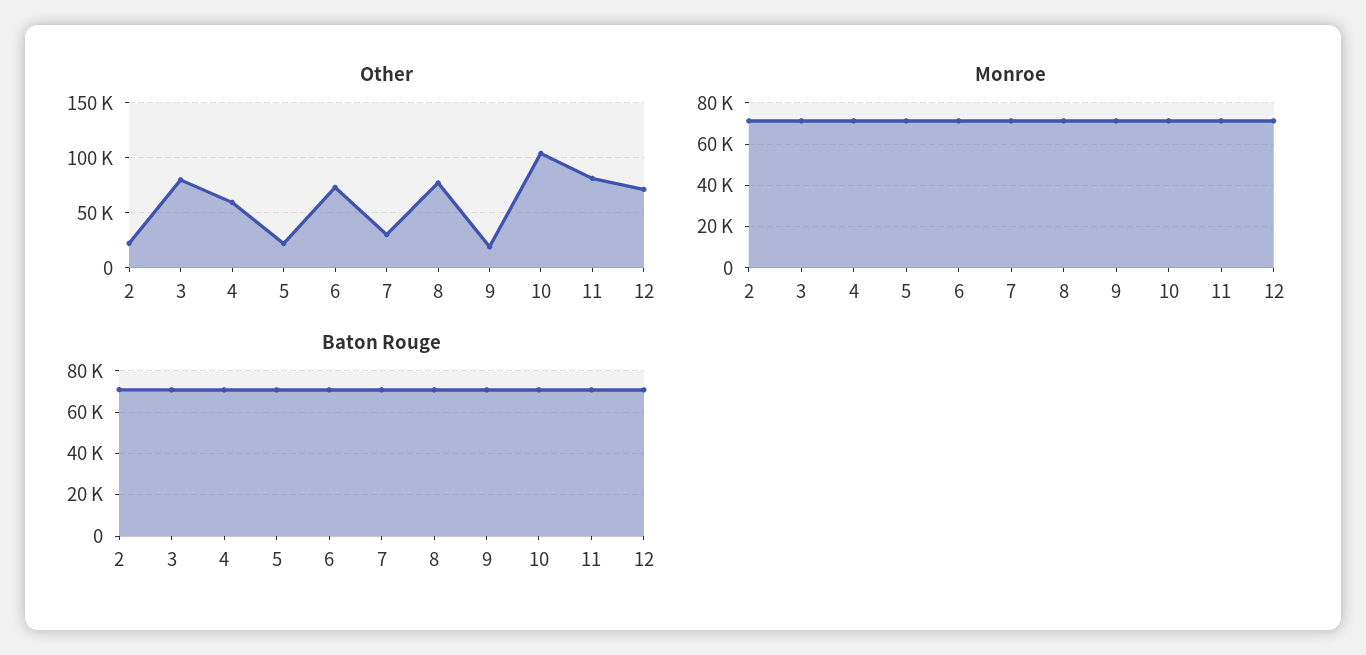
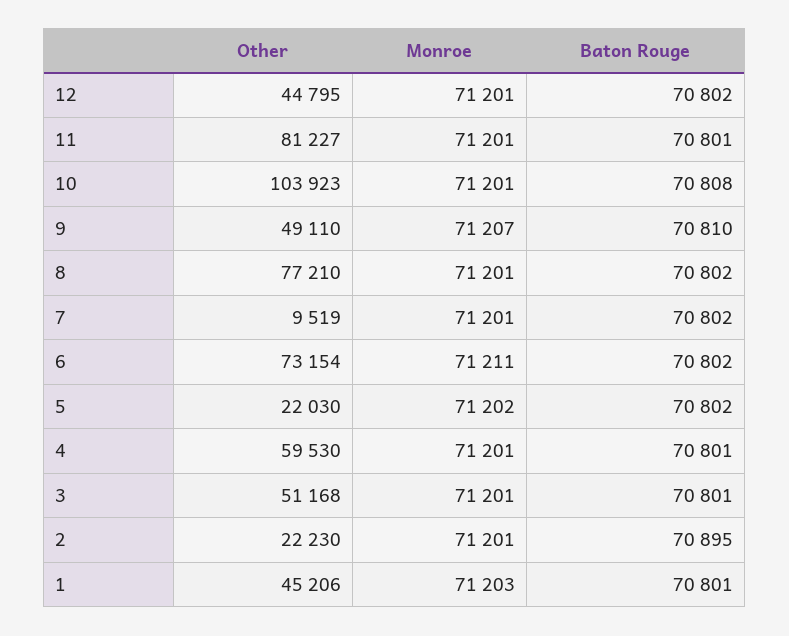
Other, 3: 80000 -> 51168
Other, 7: 30000 -> 9519
Other, 9: 20000 -> 49110
Other, 12: 70000 -> 44795
Other, 1: none -> 45206
Monroe, 1: none -> 71203
Baton Rouge, 1: none -> 70801

